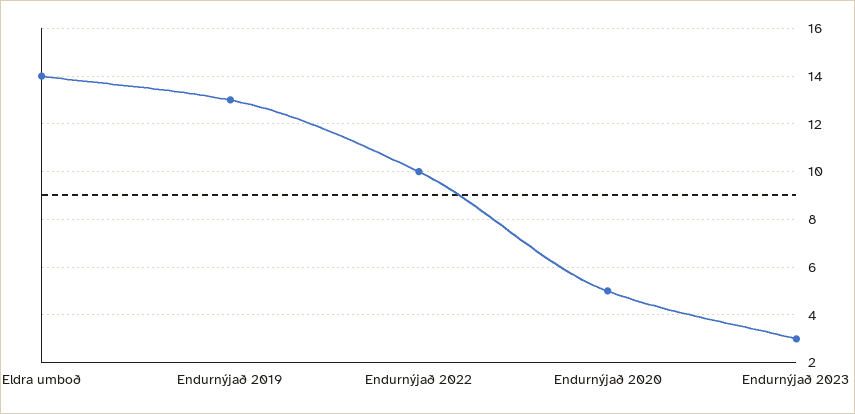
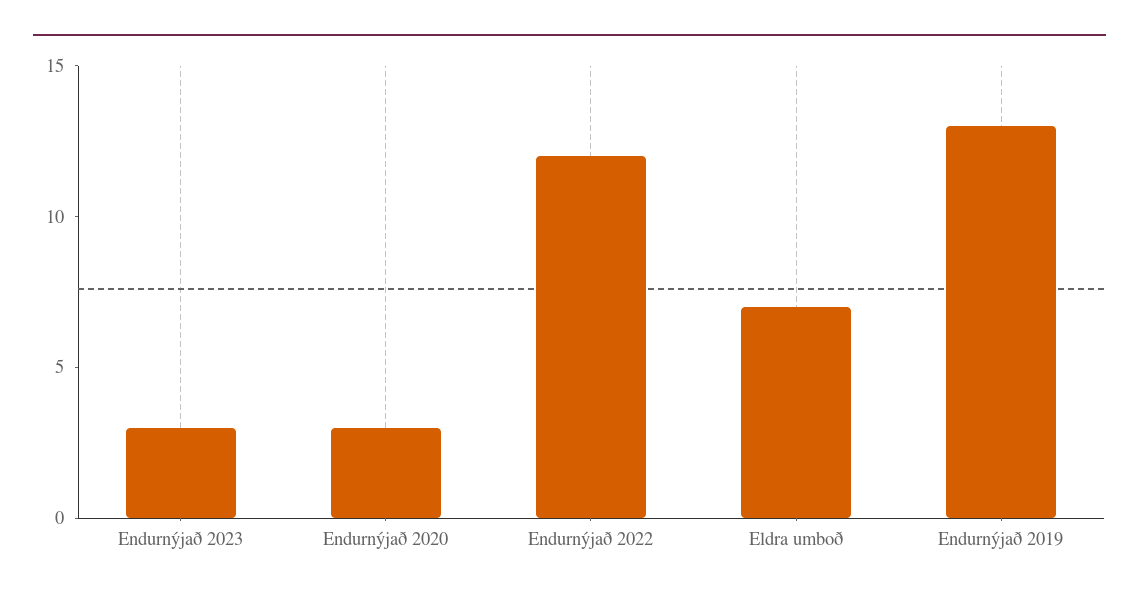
Eldra umboð: 14 -> 7
Endurnýjað 2022: 10 -> 12
Endurnýjað 2020: 5 -> 3

